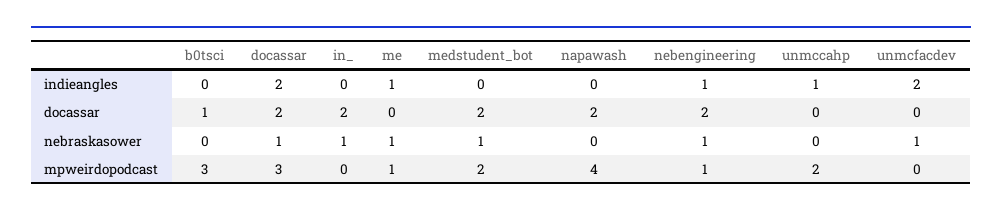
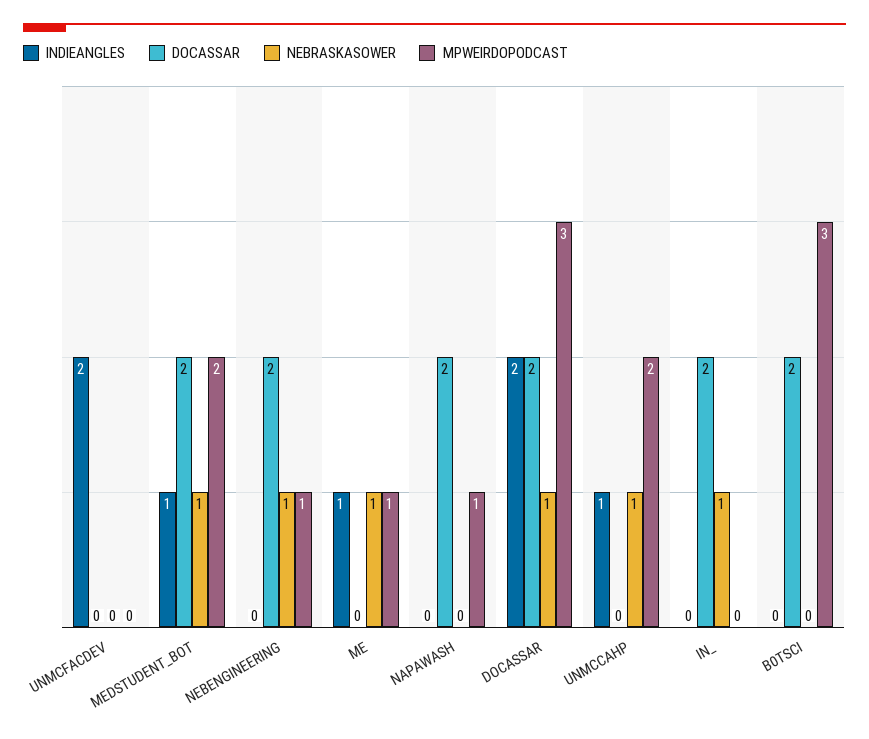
indieangles, medstudent_bot: 0 -> 1
indieangles, nebengineering: 1 -> 0
docassar, b0tsci: 1 -> 2
nebraskasower, unmccahp: 0 -> 1
nebraskasower, unmcfacdev: 1 -> 0
mpweirdopodcast, napawash: 4 -> 1

